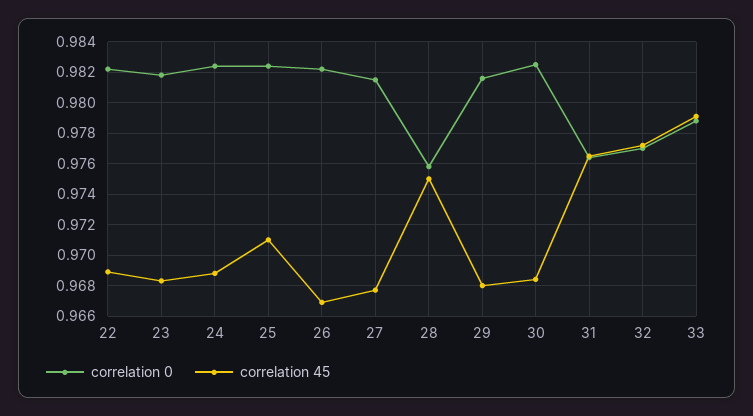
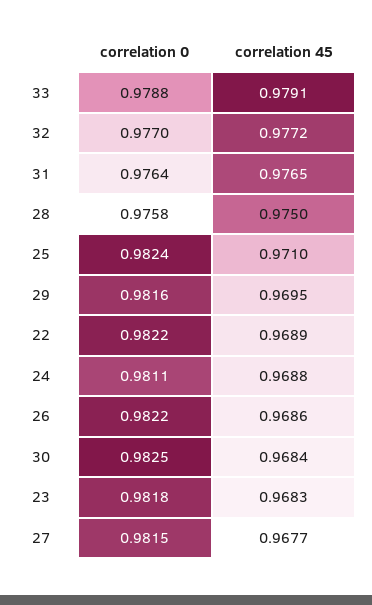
correlation 0, 24: 0.9825 -> 0.9811
correlation 45, 26: 0.967 -> 0.9686
correlation 45, 29: 0.968 -> 0.9695

